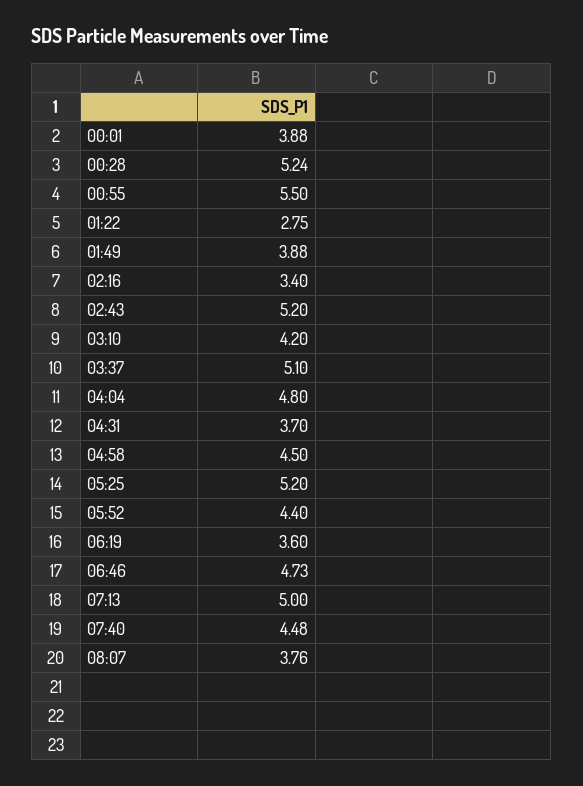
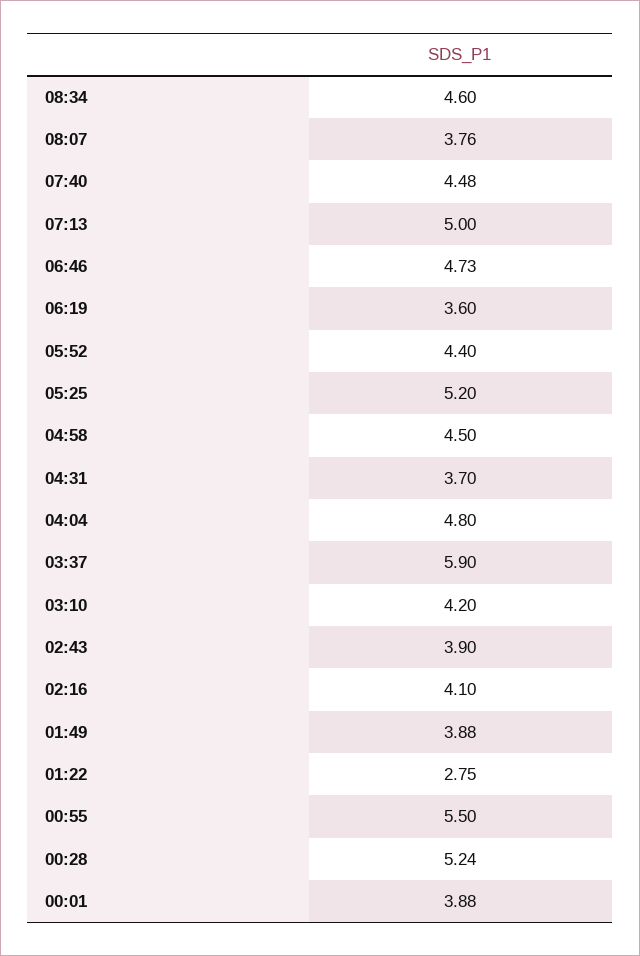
02:16: 3.4 -> 4.1
02:43: 5.2 -> 3.9
03:37: 5.1 -> 5.9
08:34: none -> 4.6

